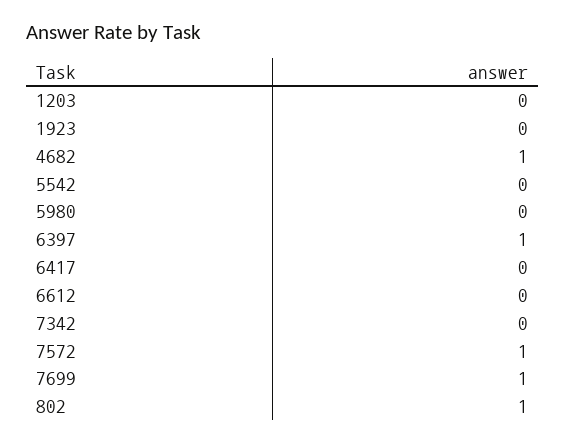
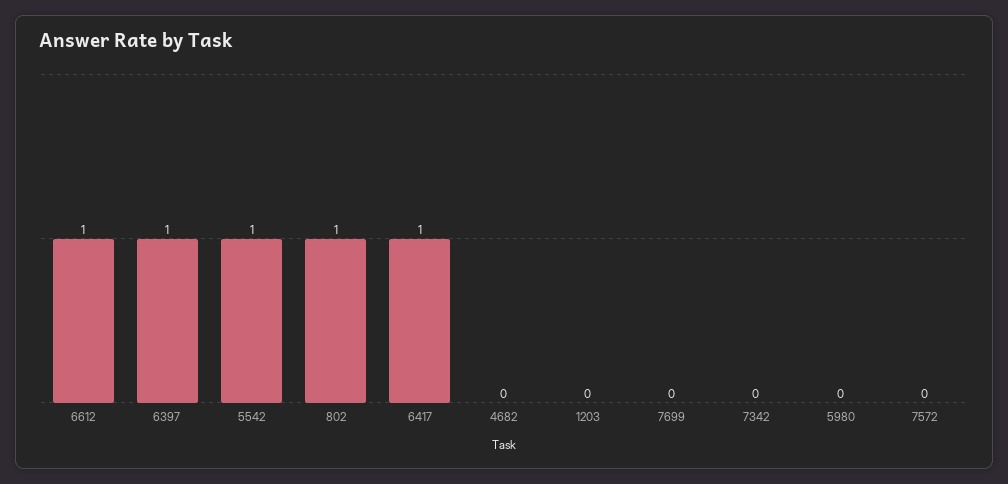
1923: 0 -> none
4682: 1 -> 0
5542: 0 -> 1
6417: 0 -> 1
6612: 0 -> 1
7572: 1 -> 0
7699: 1 -> 0

